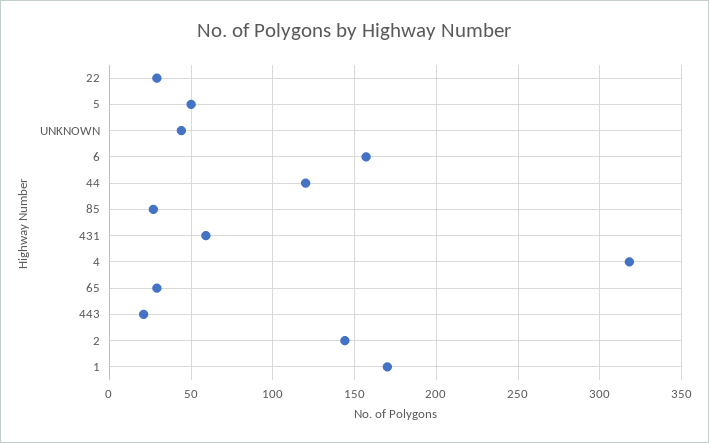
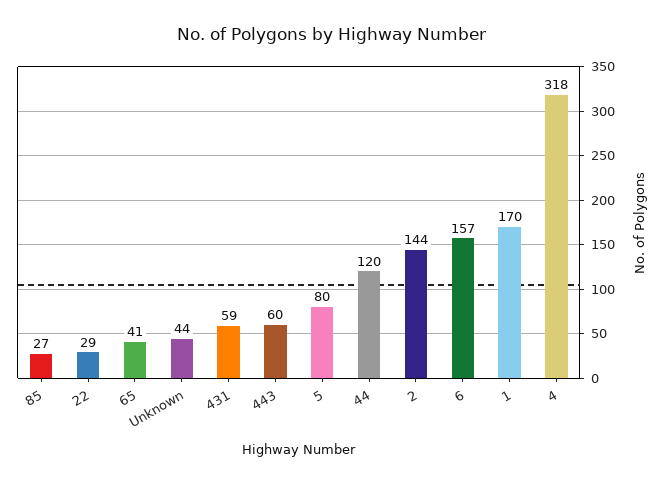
5: 50 -> 80
65: 30 -> 41
443: 20 -> 60

